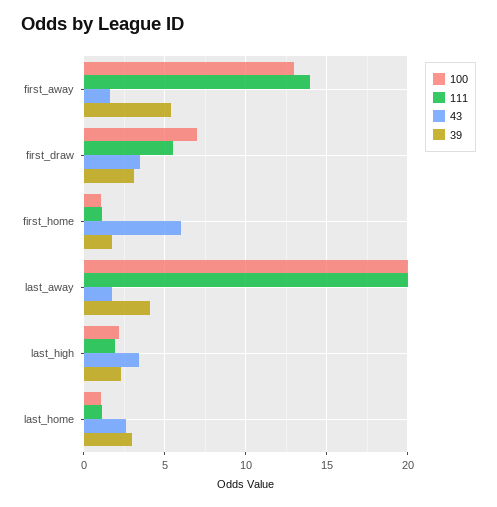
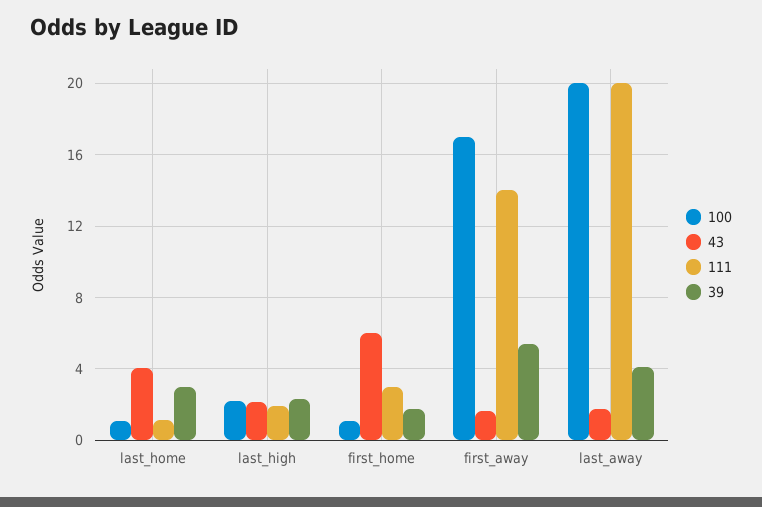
100, first_away: 13 -> 17
100, first_draw: 7 -> none
111, first_draw: 5.5 -> none
43, first_draw: 3.5 -> none
39, first_draw: 3 -> none
111, first_home: 1 -> 3
43, last_high: 3.5 -> 2
43, last_home: 2.5 -> 4

